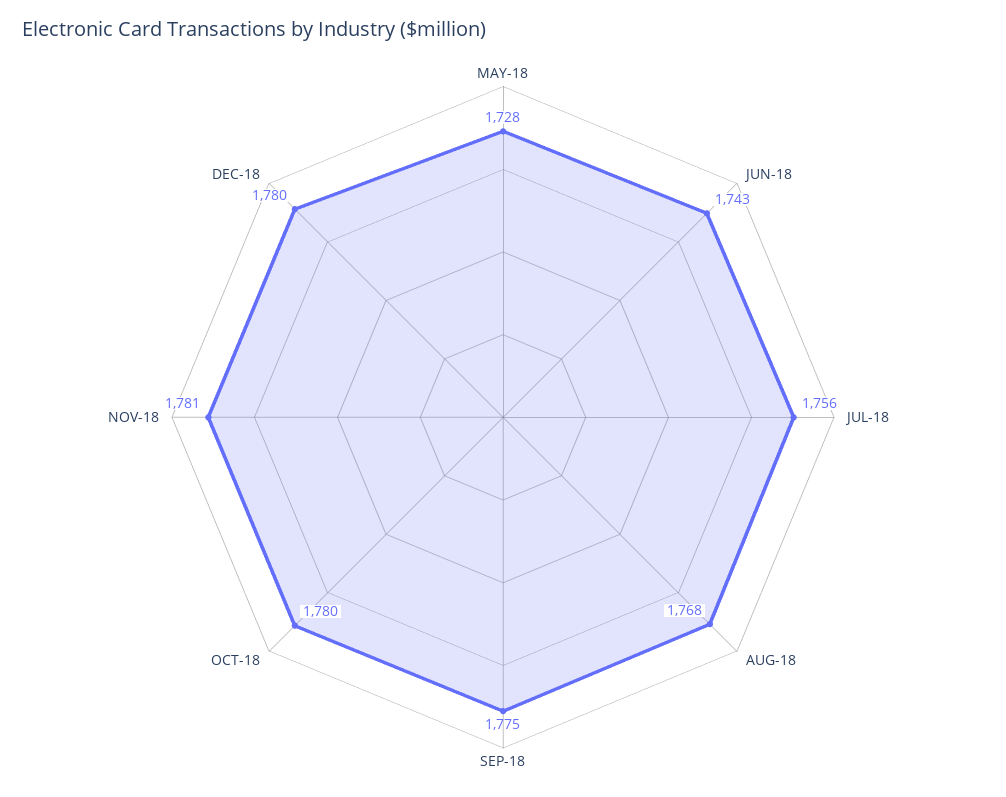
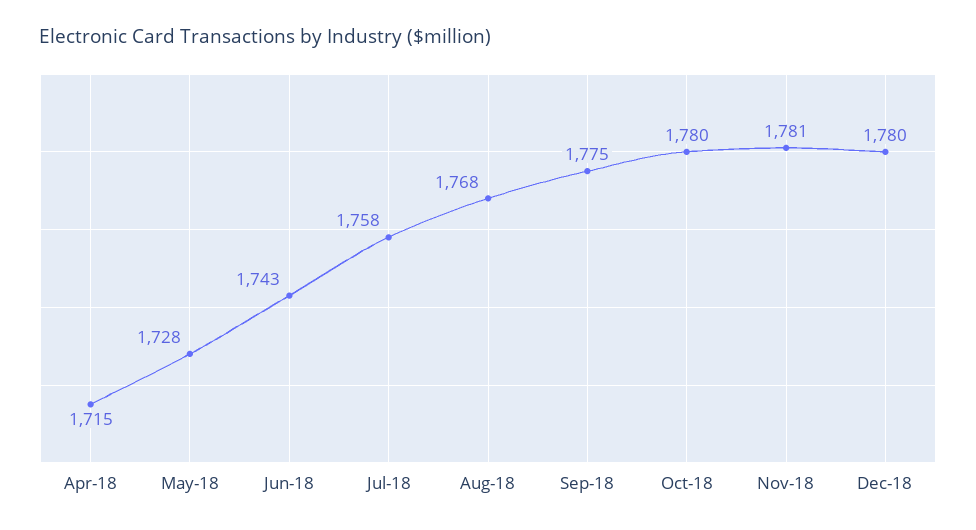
JUL-18: 1756 -> 1758
Apr-18: none -> 1715

